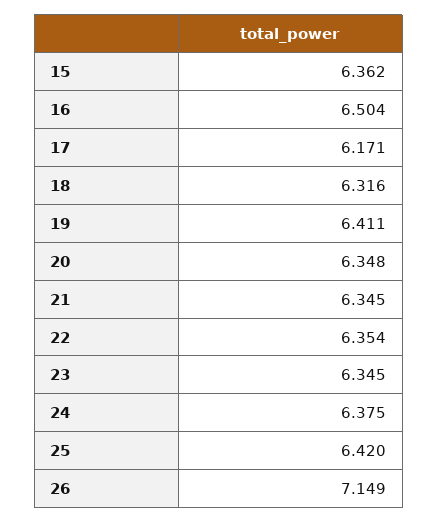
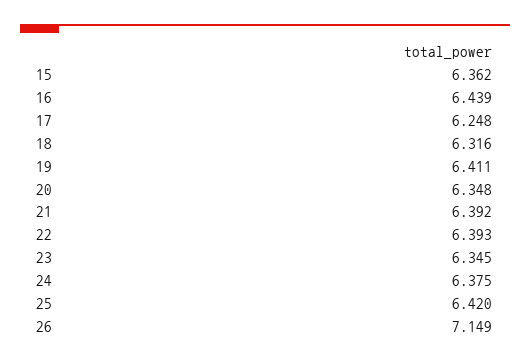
16: 6.504 -> 6.439
17: 6.171 -> 6.248
21: 6.345 -> 6.392
22: 6.354 -> 6.393

